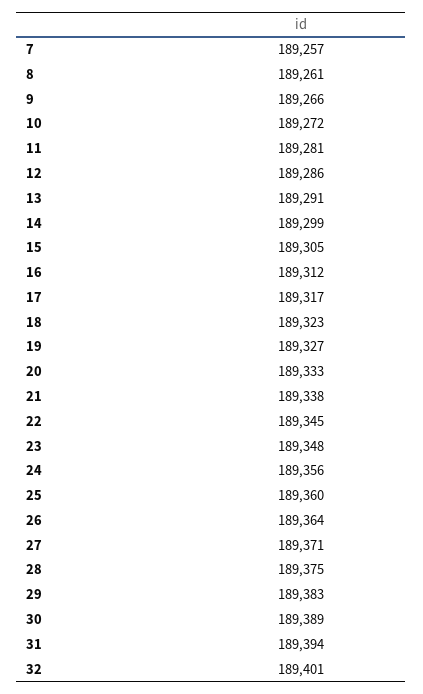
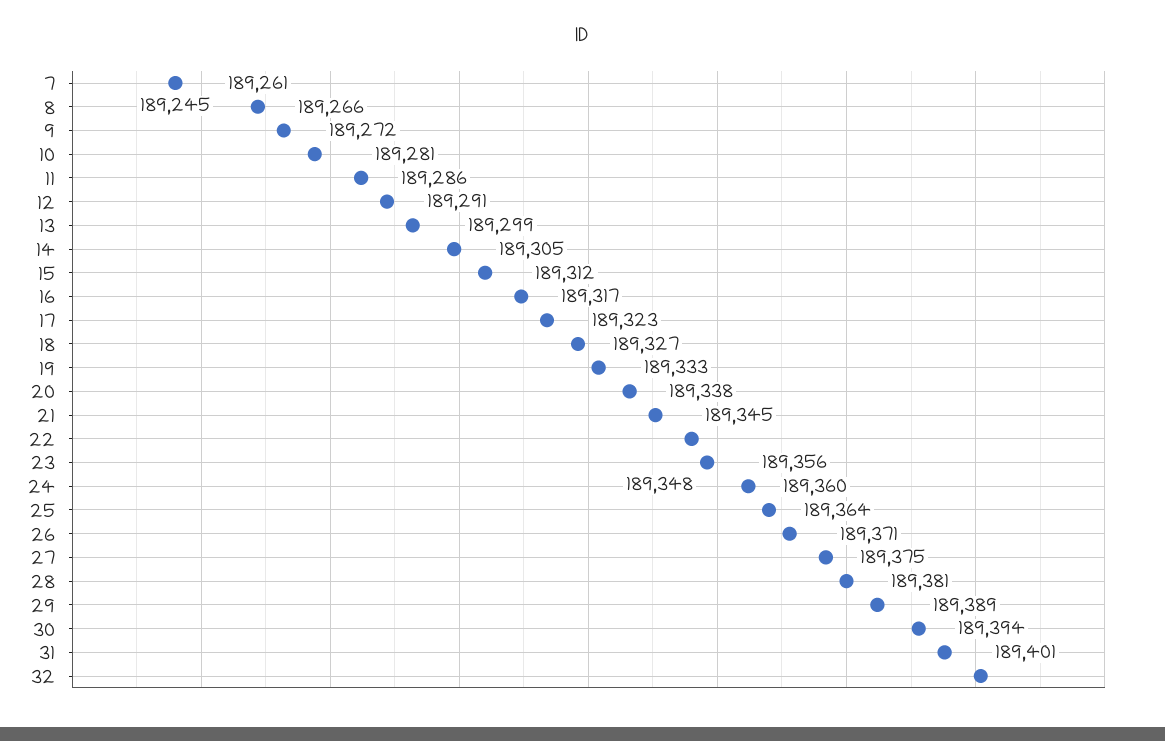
7: 189257 -> 189245
29: 189383 -> 189381

